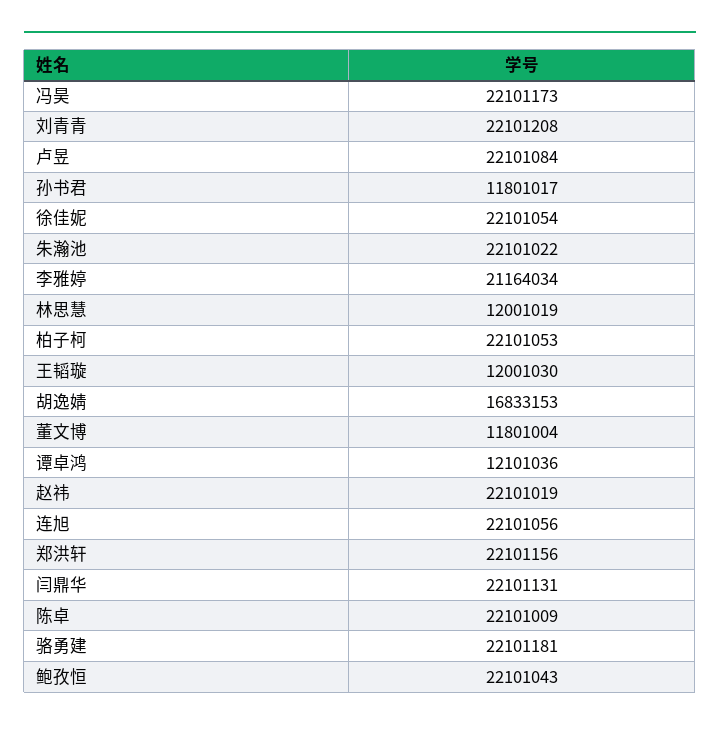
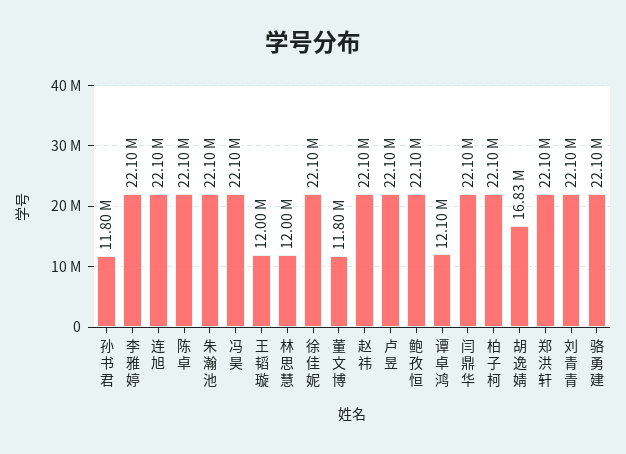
李雅婷: 21164034 -> 22100000

